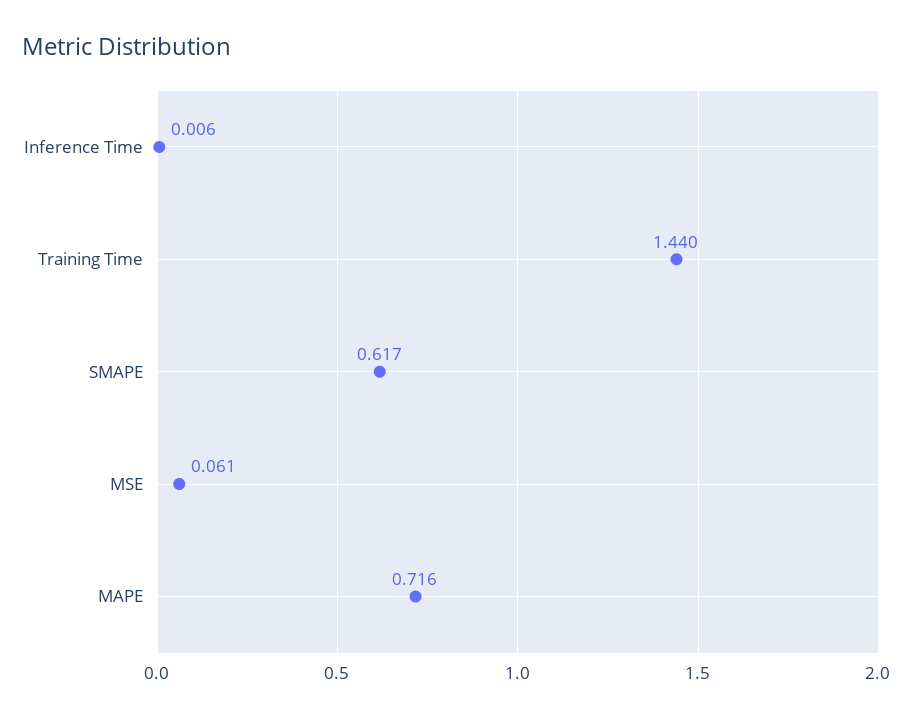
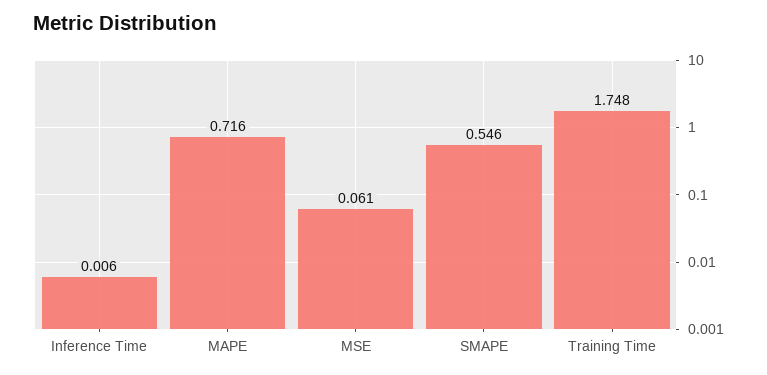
Training Time: 1.44 -> 1.748
SMAPE: 0.617 -> 0.546

